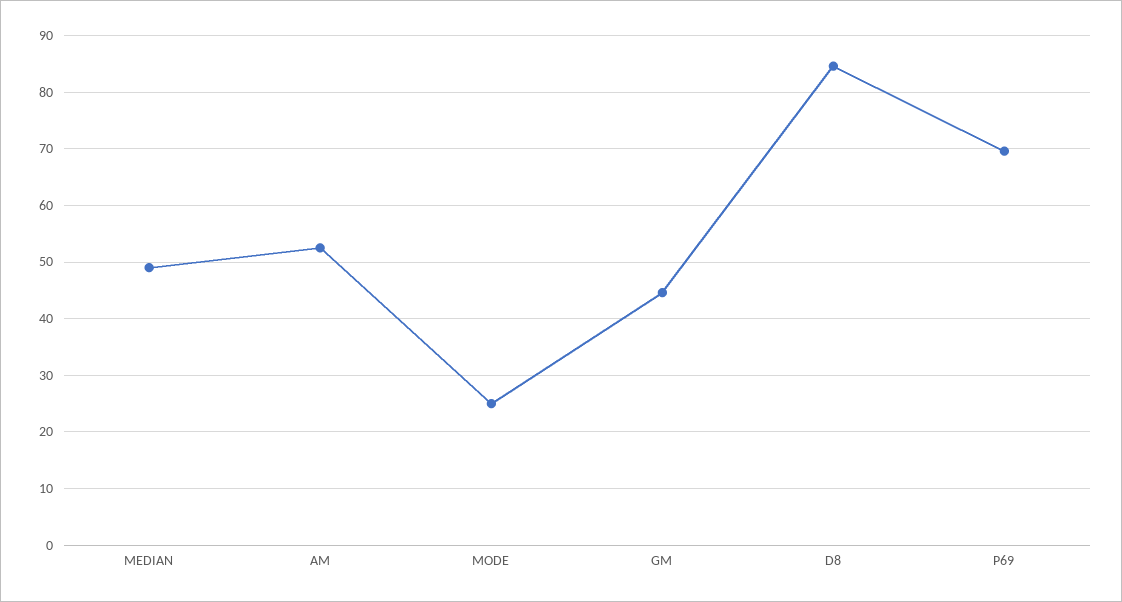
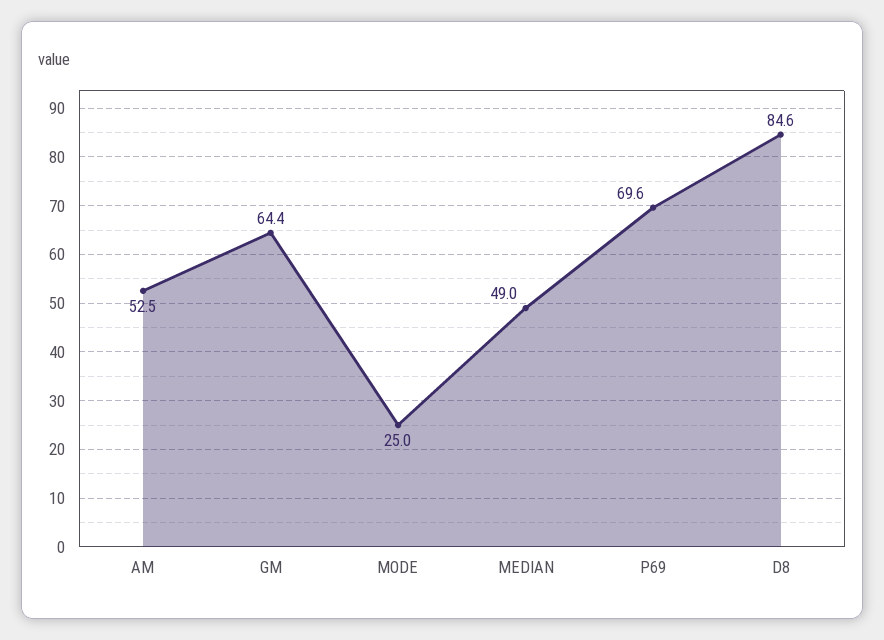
GM: 44 -> 64.4

